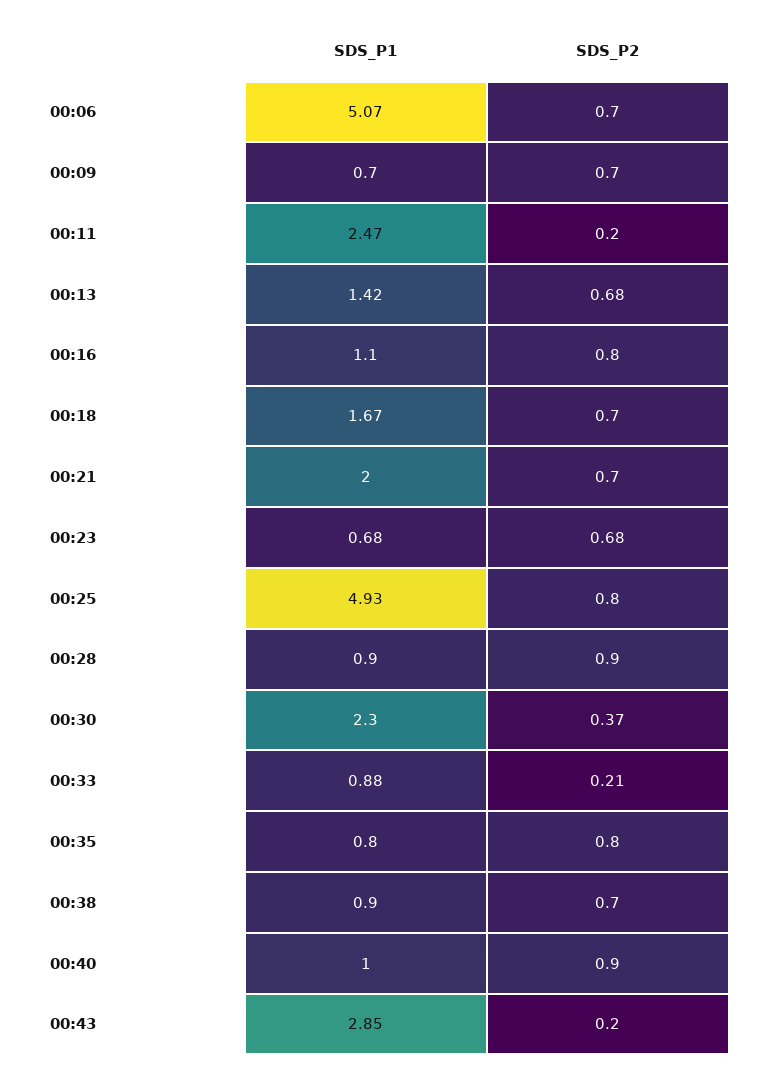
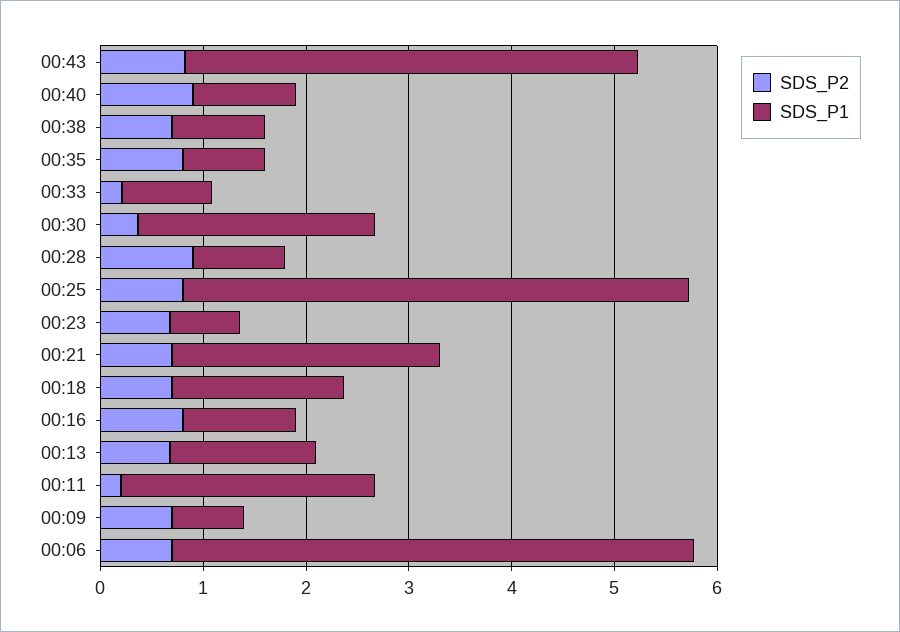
SDS_P1, 00:21: 2 -> 2.6
SDS_P1, 00:43: 2.85 -> 4.4
SDS_P2, 00:43: 0.2 -> 0.8

